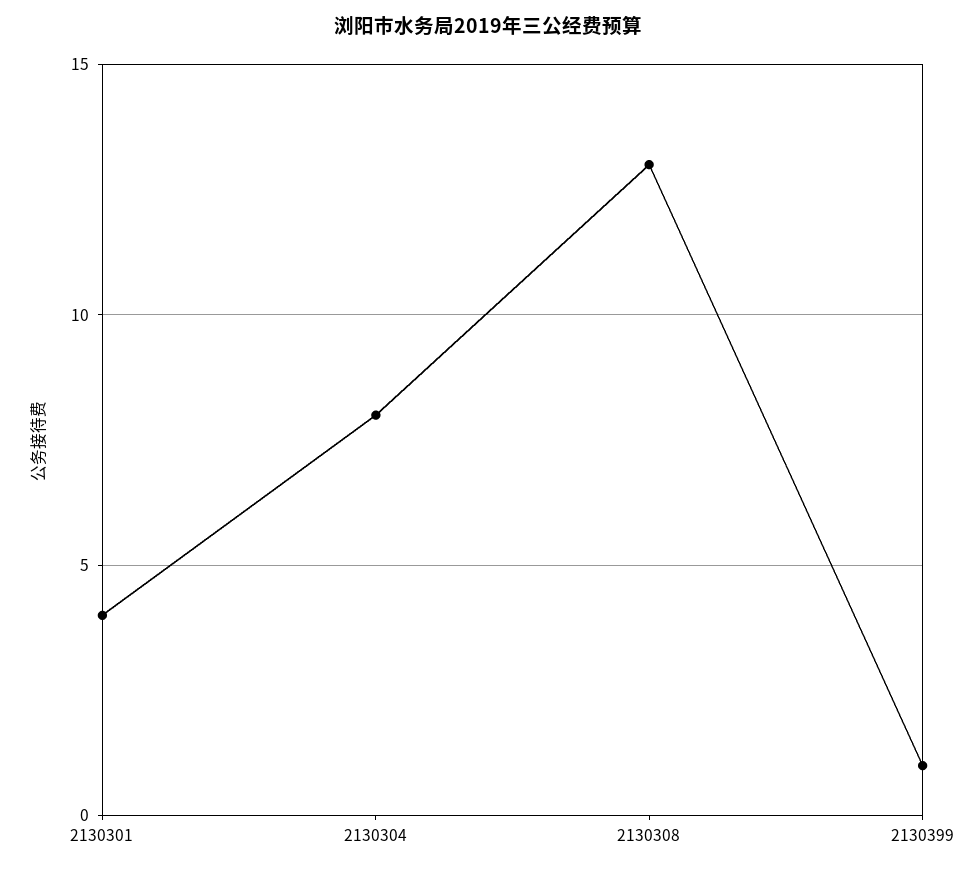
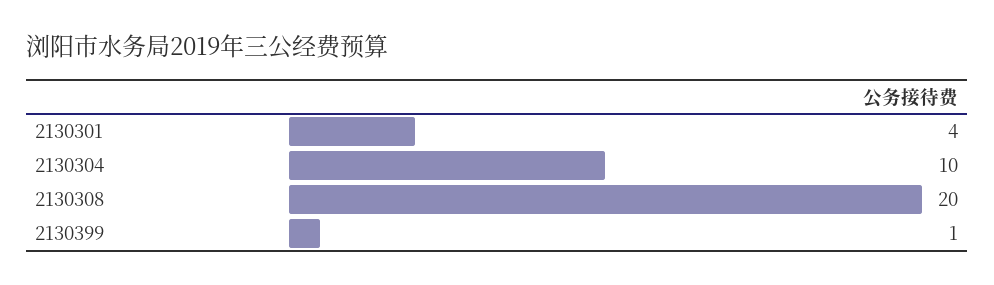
2130304: 8 -> 10
2130308: 13 -> 20

